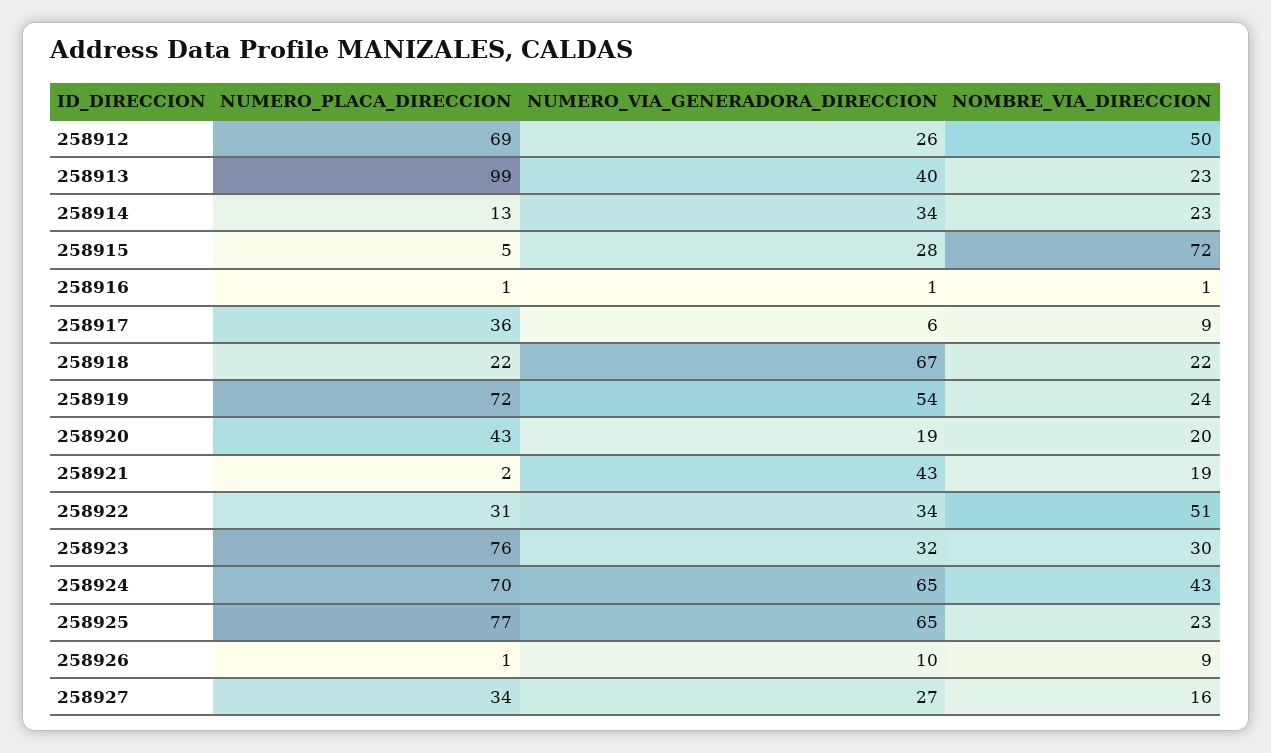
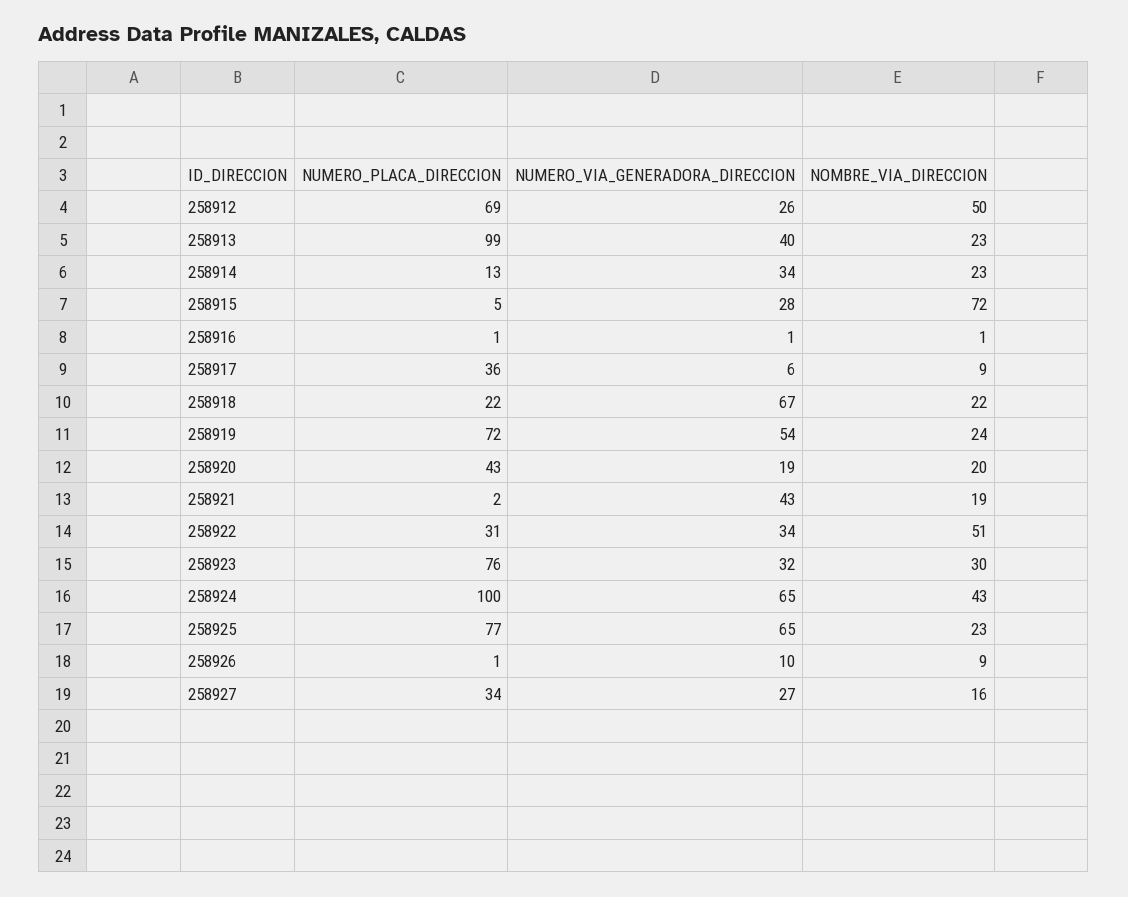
NUMERO_PLACA_DIRECCION, 258924: 70 -> 100

